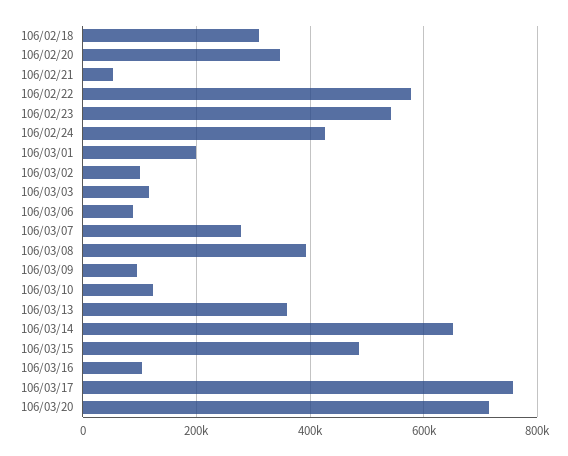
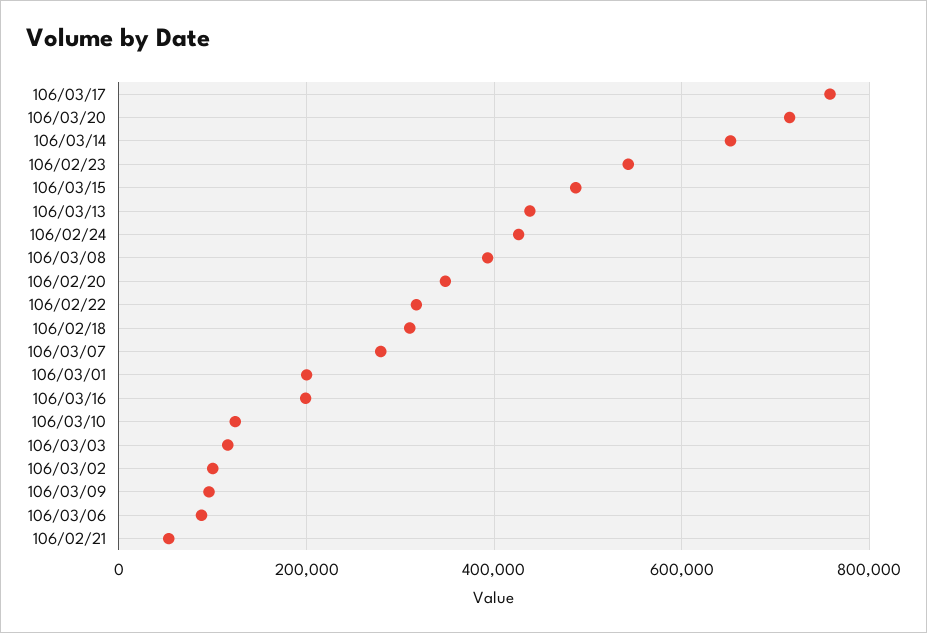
106/02/22: 580000 -> 320000
106/03/13: 360000 -> 440000
106/03/16: 100000 -> 200000

